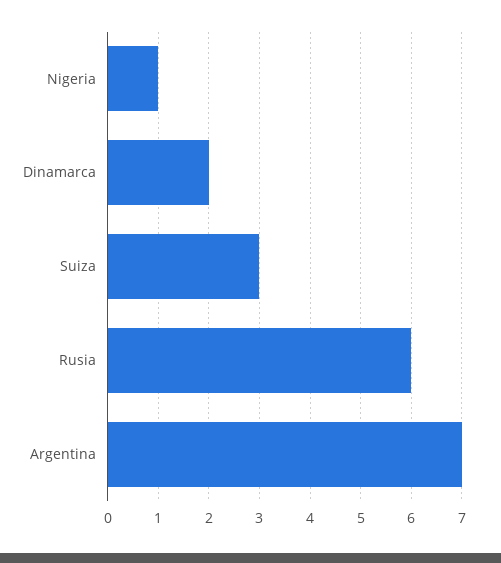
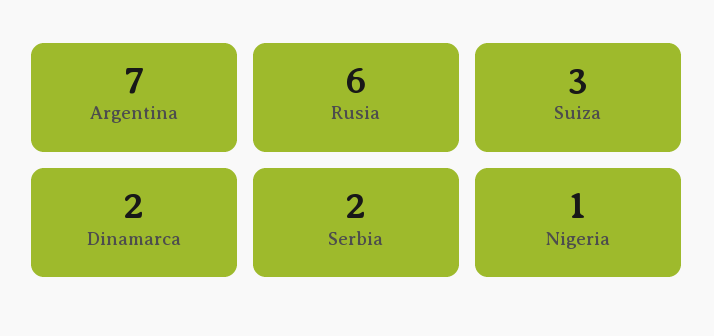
Serbia: none -> 2

